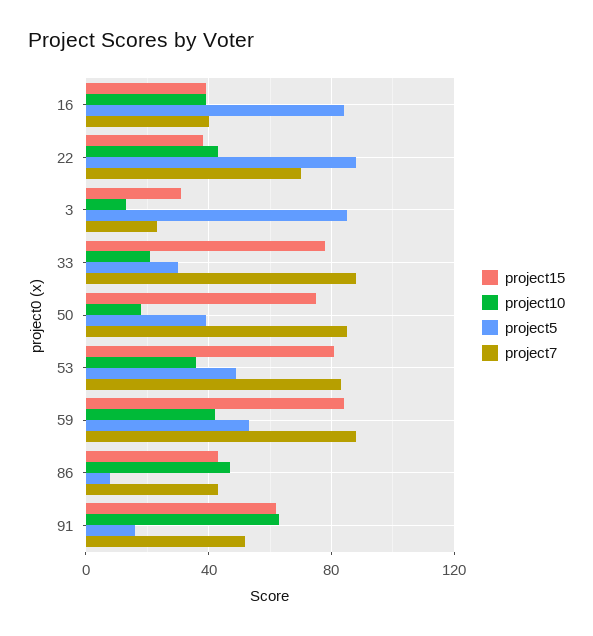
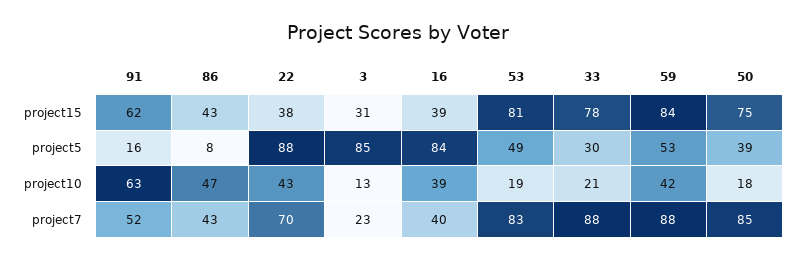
project10, 53: 35 -> 19

